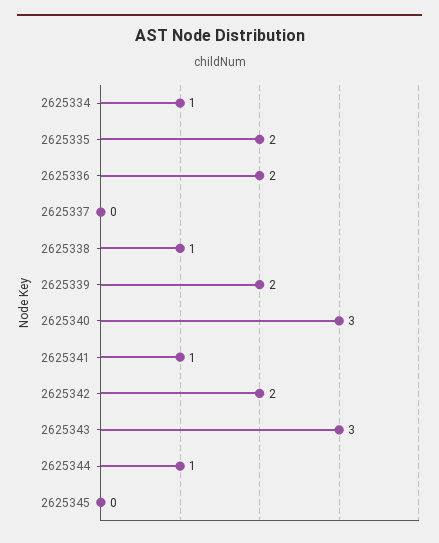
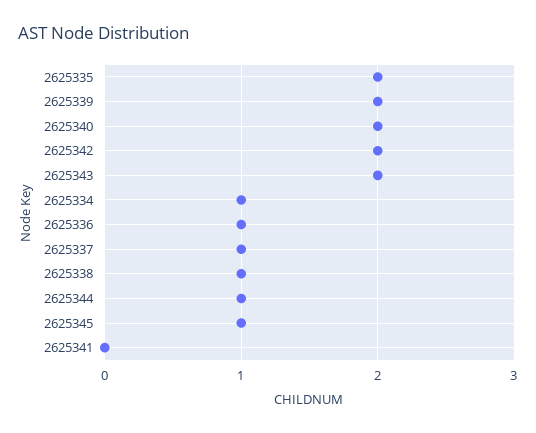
2625336: 2 -> 1
2625337: 0 -> 1
2625340: 3 -> 2
2625341: 1 -> 0
2625343: 3 -> 2
2625345: 0 -> 1

